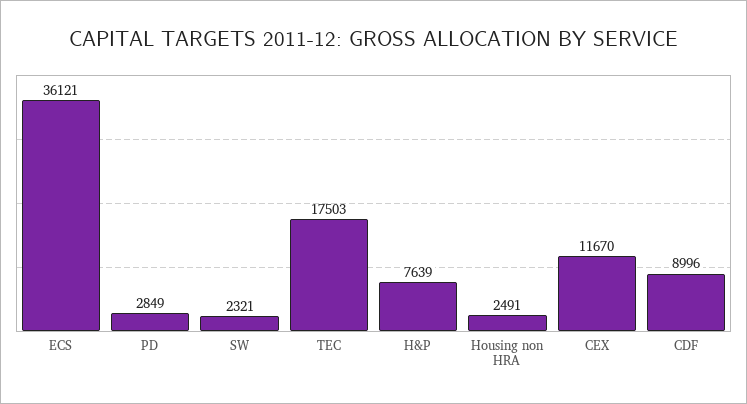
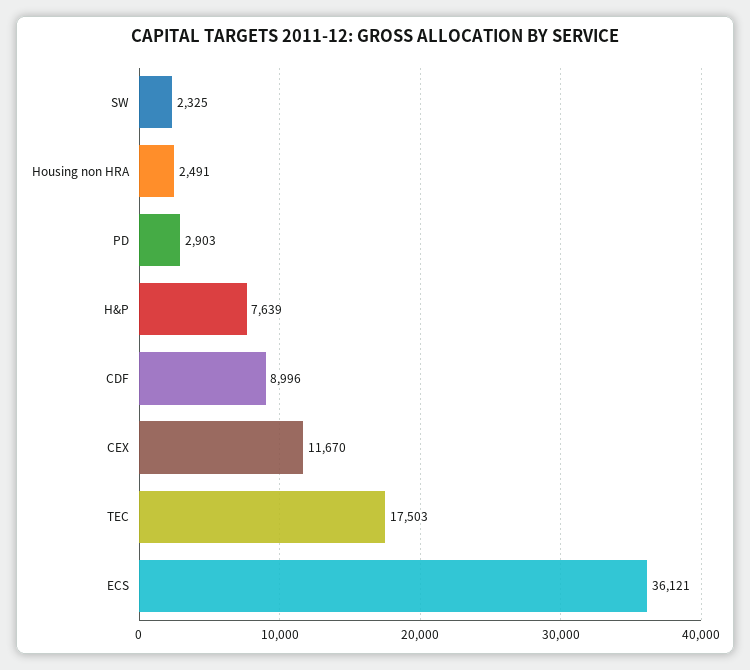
PD: 2849 -> 2903
SW: 2321 -> 2325

